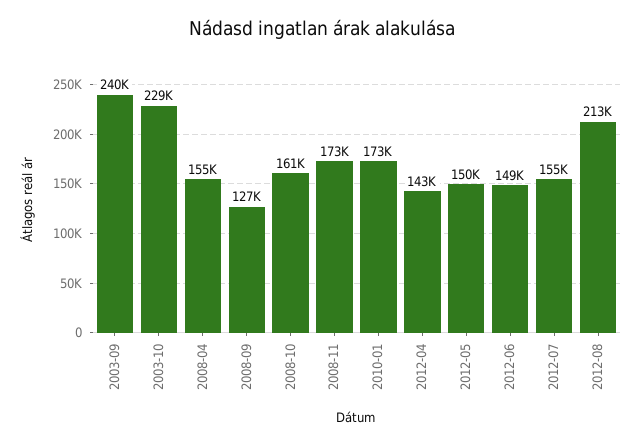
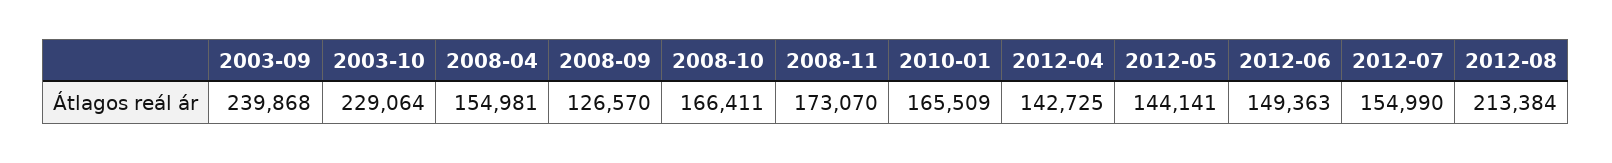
2008-10: 161000 -> 166411
2010-01: 173000 -> 165509
2012-05: 150000 -> 144141

